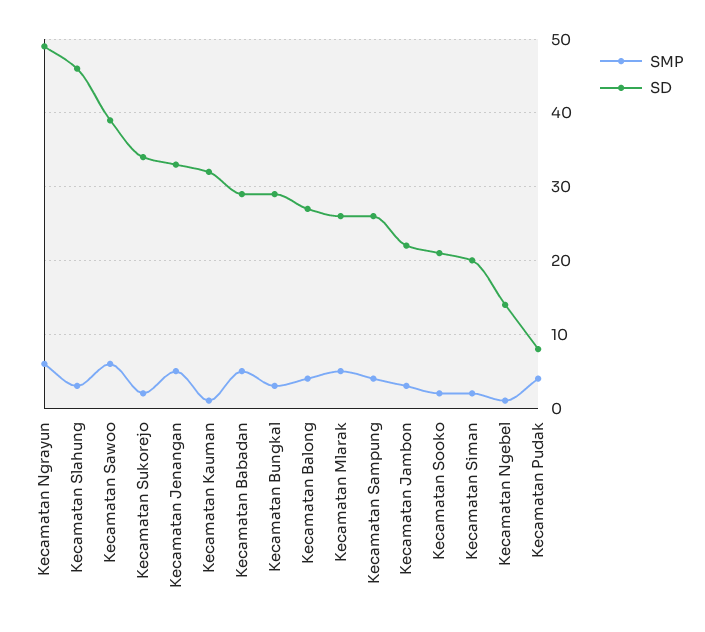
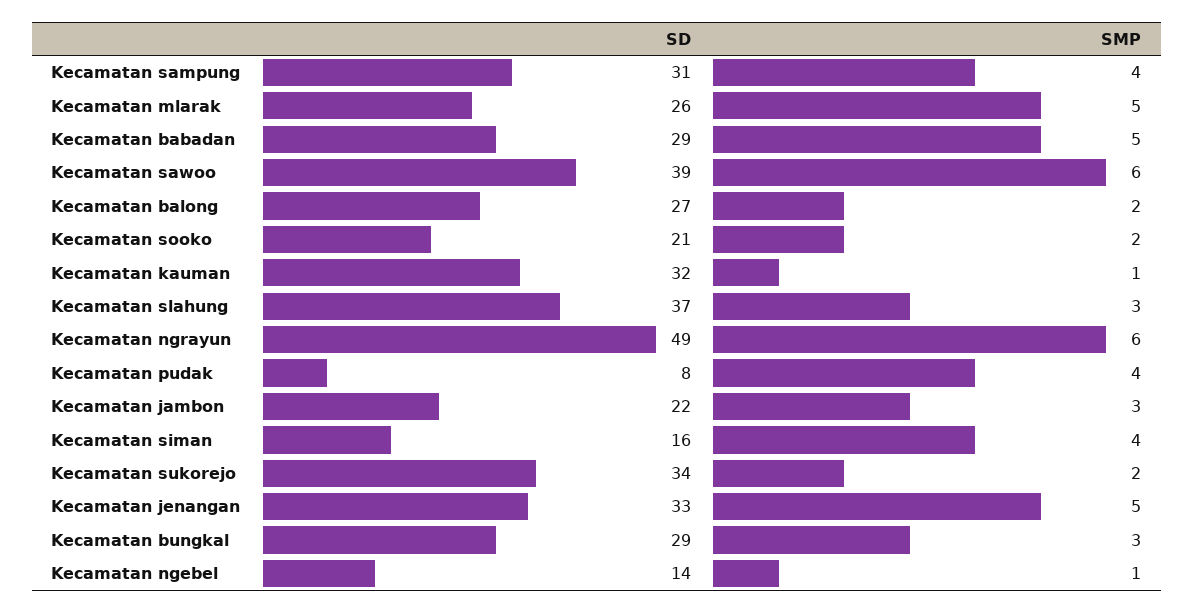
SD, Kecamatan Slahung: 46 -> 37
SMP, Kecamatan Balong: 4 -> 2
SD, Kecamatan Sampung: 26 -> 31
SMP, Kecamatan Siman: 2 -> 4
SD, Kecamatan Siman: 20 -> 16

